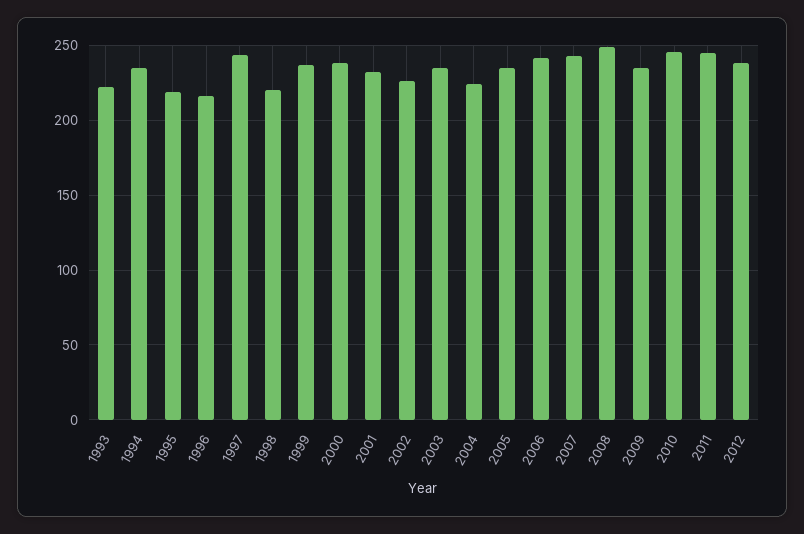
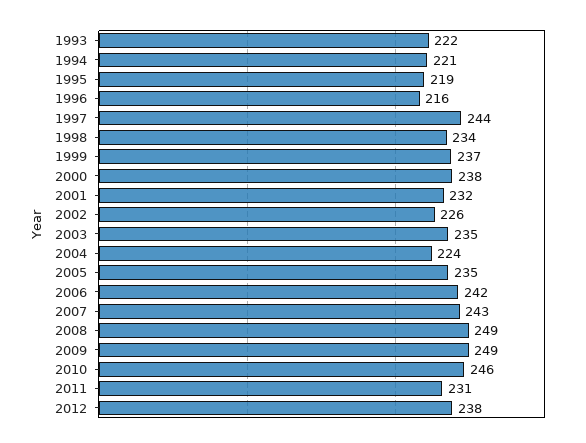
1994: 235 -> 221
1998: 220 -> 234
2009: 235 -> 249
2011: 245 -> 231

